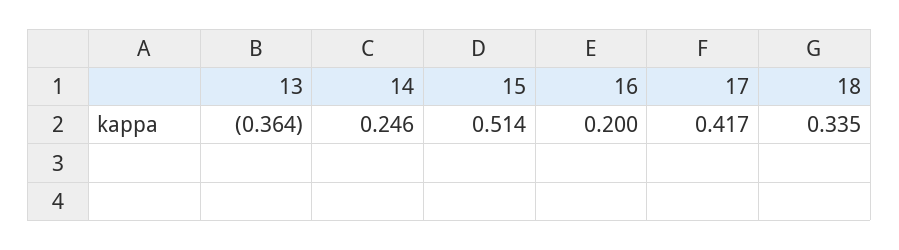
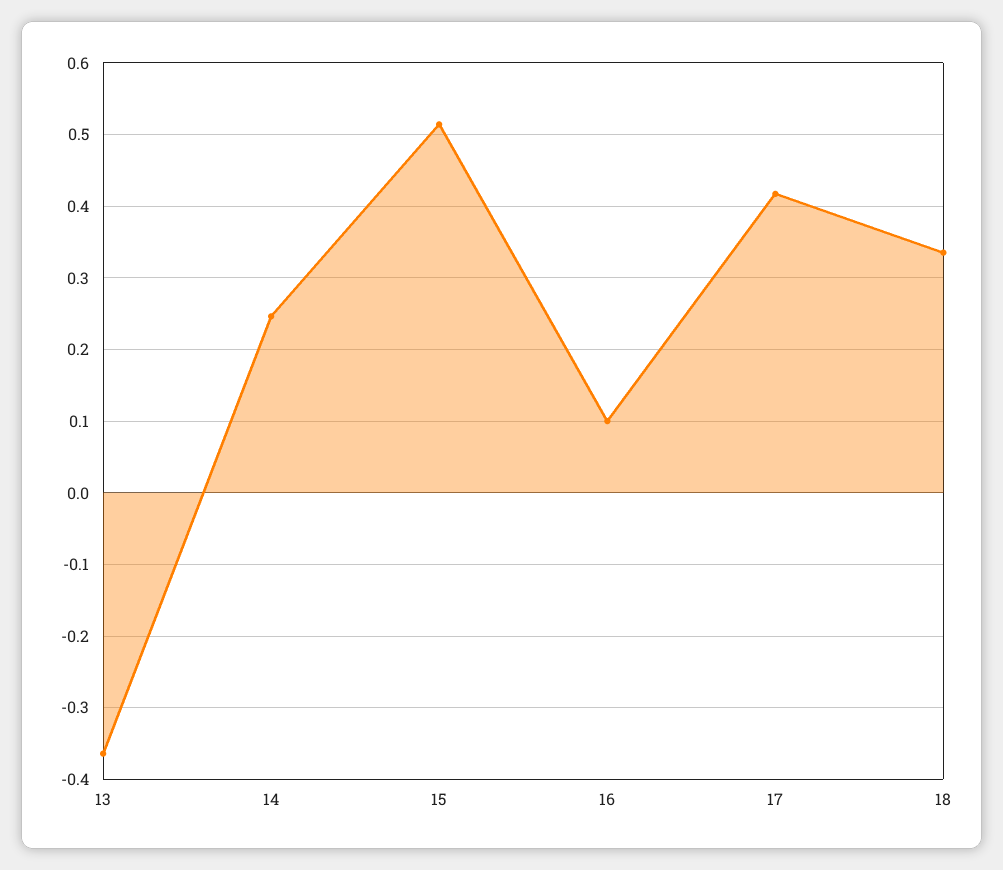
16: 0.2 -> 0.1

